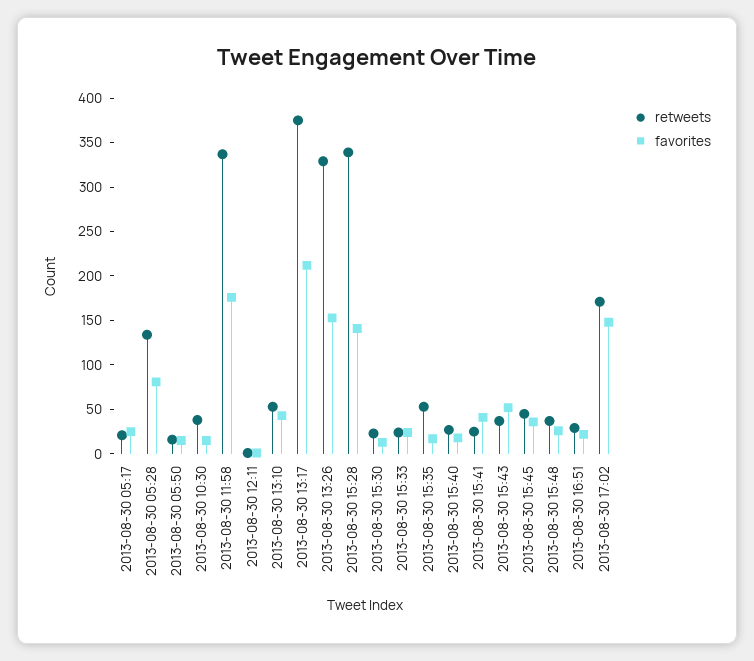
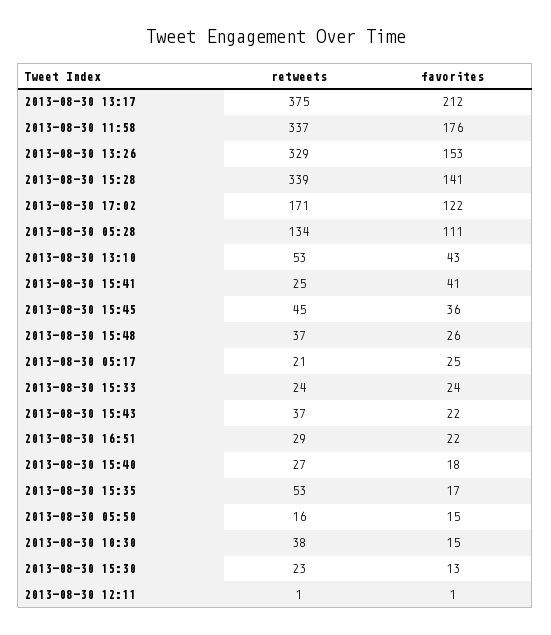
favorites, 2013-08-30 05:28: 80 -> 111
favorites, 2013-08-30 15:43: 50 -> 22
favorites, 2013-08-30 17:02: 150 -> 122

